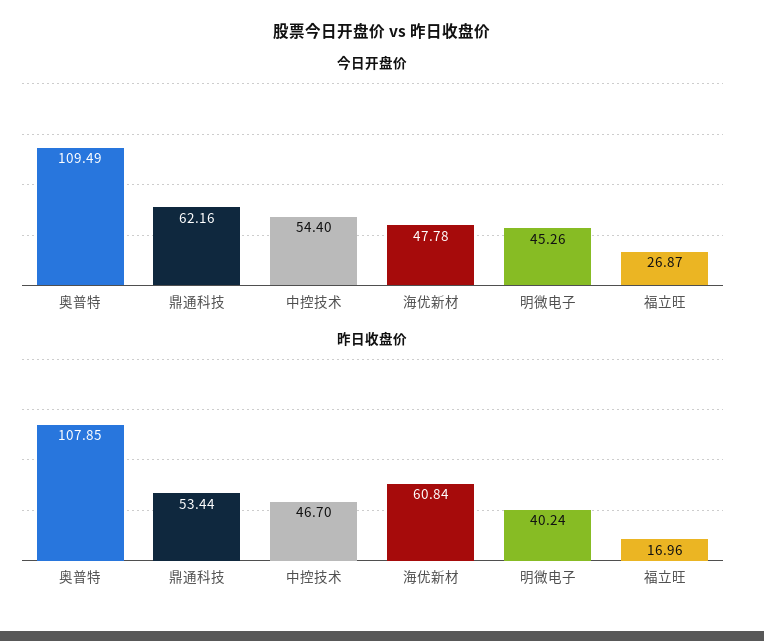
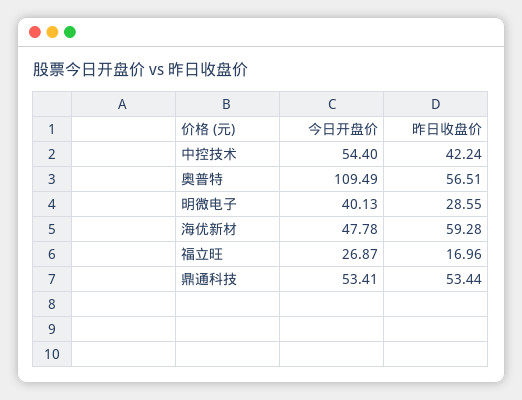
今日开盘价, 鼎通科技: 62.16 -> 53.41
今日开盘价, 明微电子: 45.26 -> 40.13
昨日收盘价, 奥普特: 107.85 -> 56.51
昨日收盘价, 中控技术: 46.7 -> 42.24
昨日收盘价, 海优新材: 60.84 -> 59.28
昨日收盘价, 明微电子: 40.24 -> 28.55

